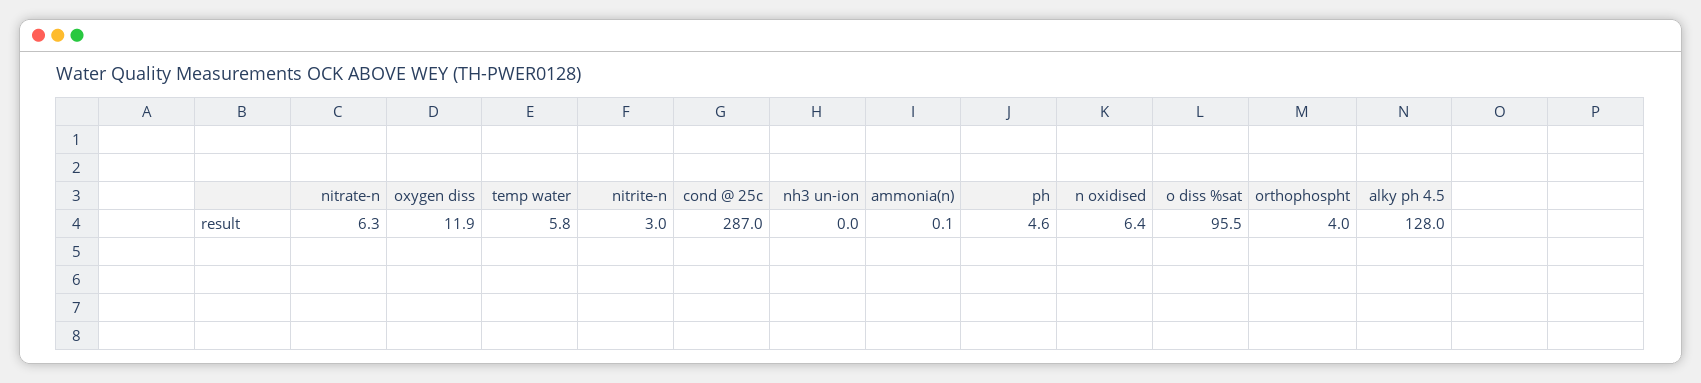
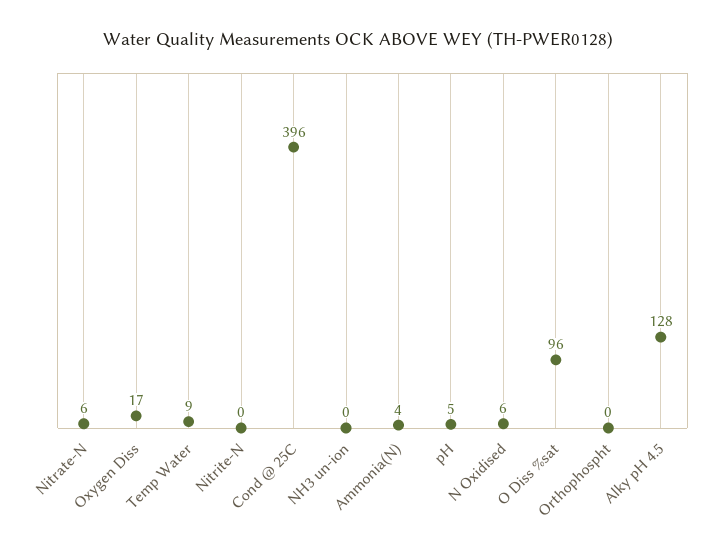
oxygen diss: 11.9 -> 17
temp water: 5.8 -> 9
nitrite-n: 3 -> 0
cond @ 25c: 287 -> 396
ammonia(n): 0.1 -> 4
orthophospht: 4 -> 0

